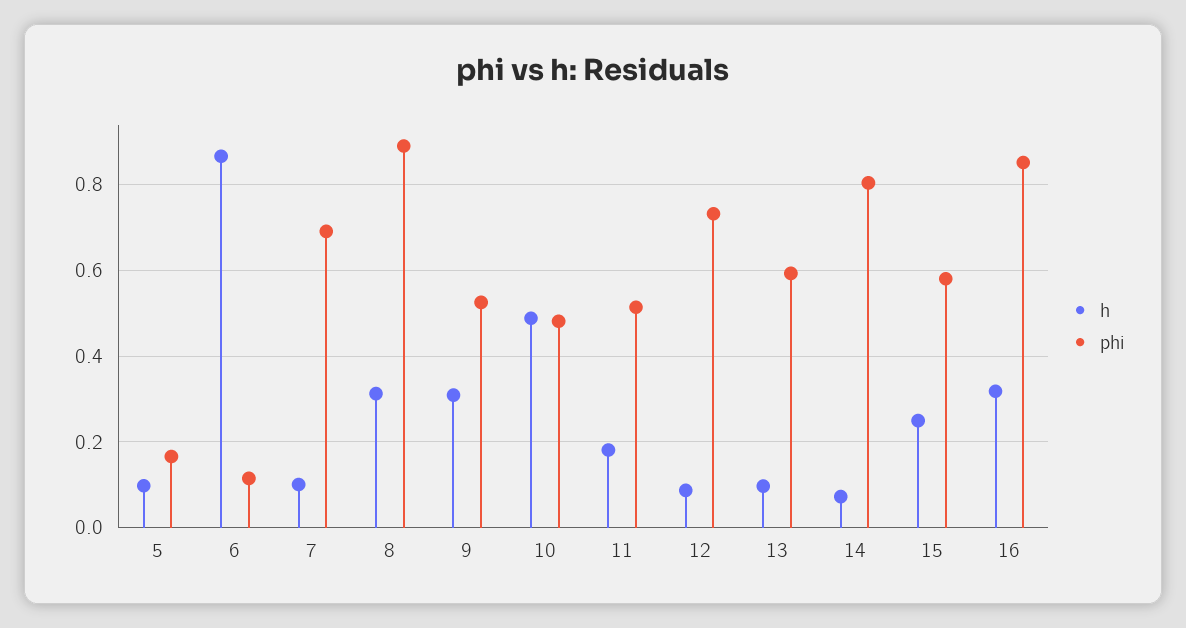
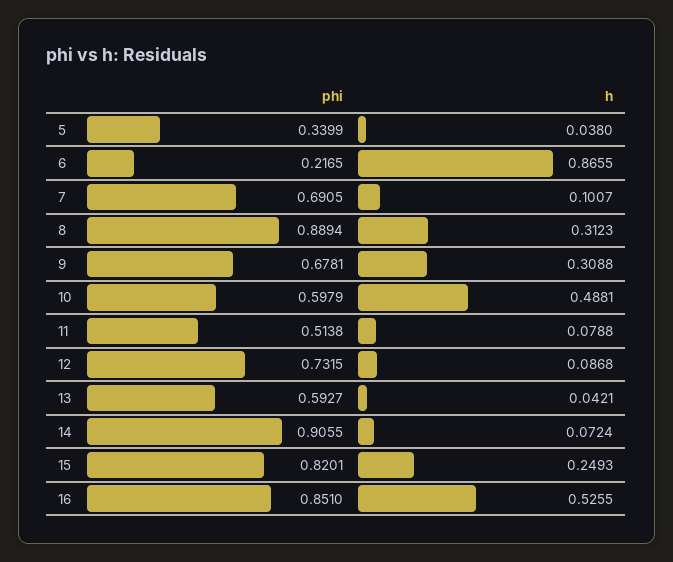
h, 5: 0.1 -> 0.038
phi, 5: 0.16 -> 0.3399
phi, 6: 0.12 -> 0.2165
phi, 9: 0.52 -> 0.6781
phi, 10: 0.48 -> 0.5979
h, 11: 0.18 -> 0.0788
h, 13: 0.1 -> 0.0421
phi, 14: 0.8 -> 0.9055
phi, 15: 0.58 -> 0.8201
h, 16: 0.32 -> 0.5255

